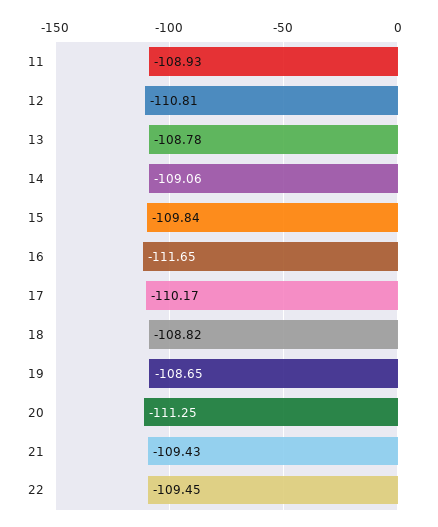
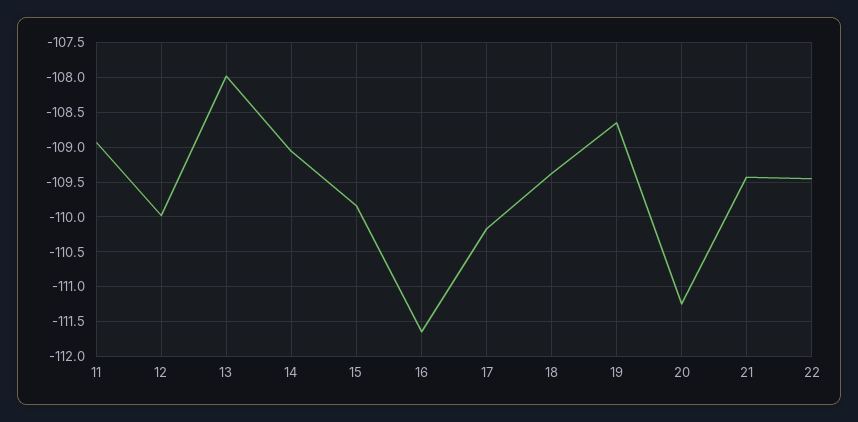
12: -110.81 -> -110
13: -108.78 -> -108
18: -108.82 -> -109.4

